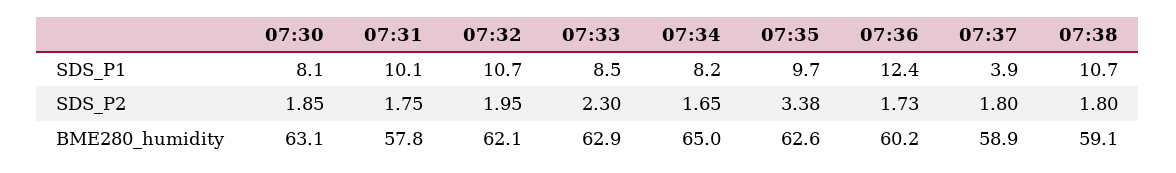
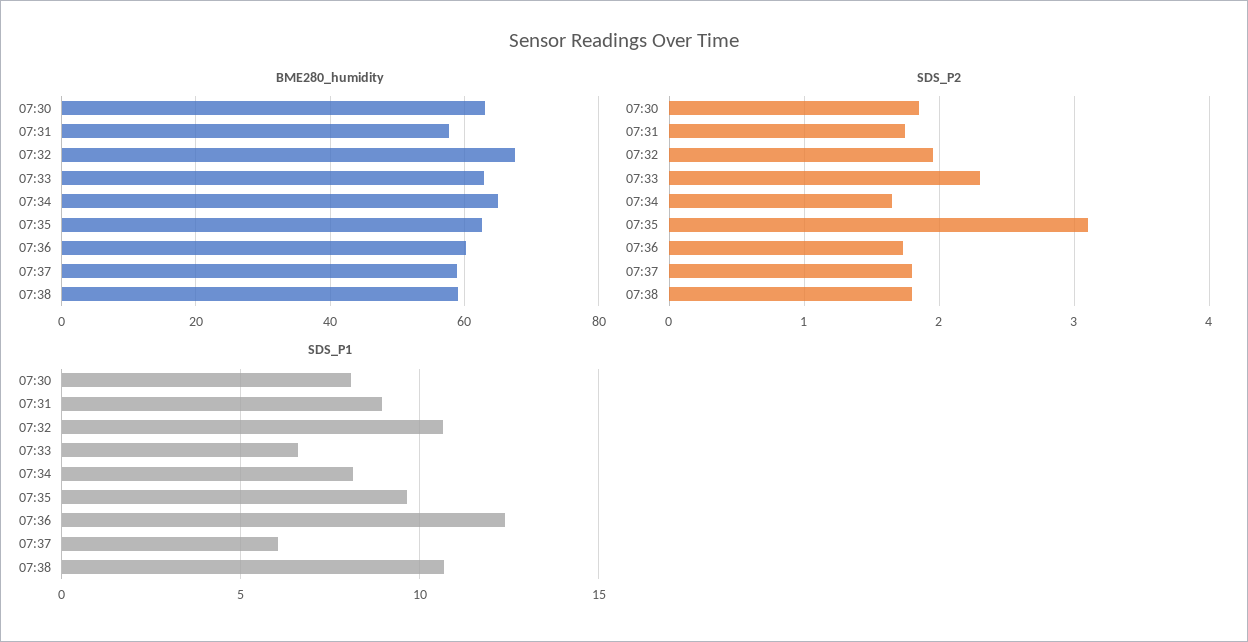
SDS_P1, 07:31: 10.1 -> 9
SDS_P1, 07:33: 8.5 -> 6.5
SDS_P1, 07:37: 3.9 -> 6
SDS_P2, 07:35: 3.38 -> 3.1
BME280_humidity, 07:32: 62.1 -> 68

